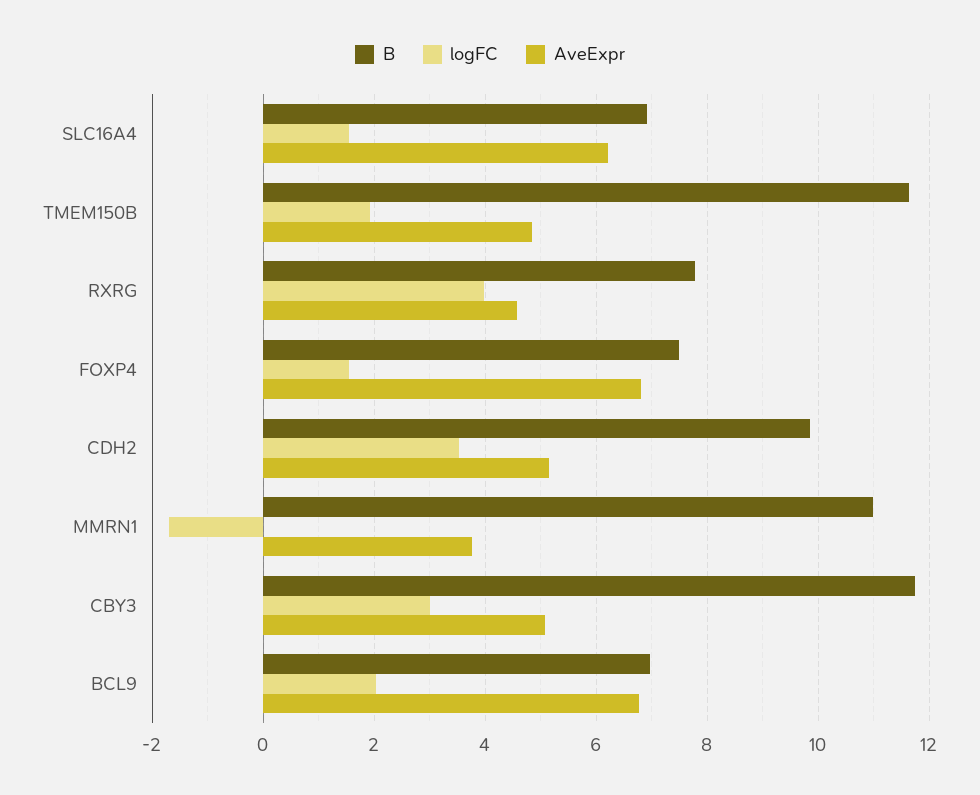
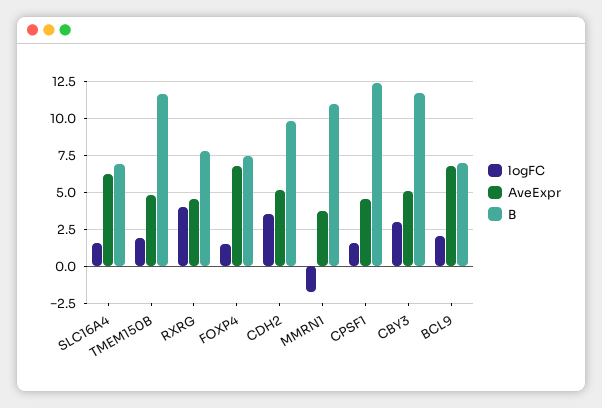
logFC, CPSF1: none -> 1.5
AveExpr, CPSF1: none -> 4.5
B, CPSF1: none -> 12.5

